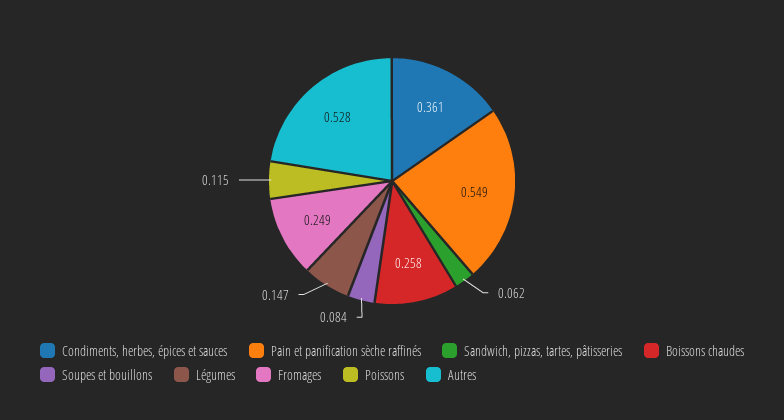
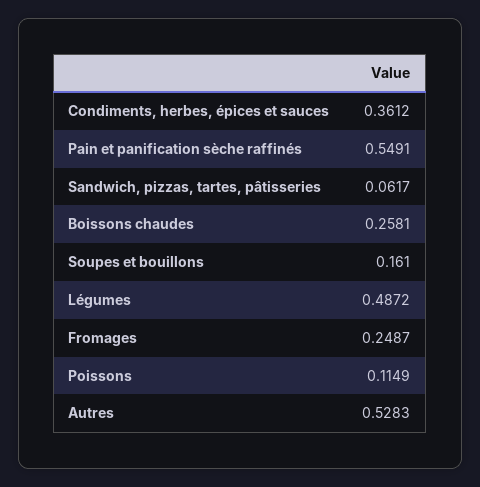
Soupes et bouillons: 0.084 -> 0.161
Légumes: 0.147 -> 0.4872

